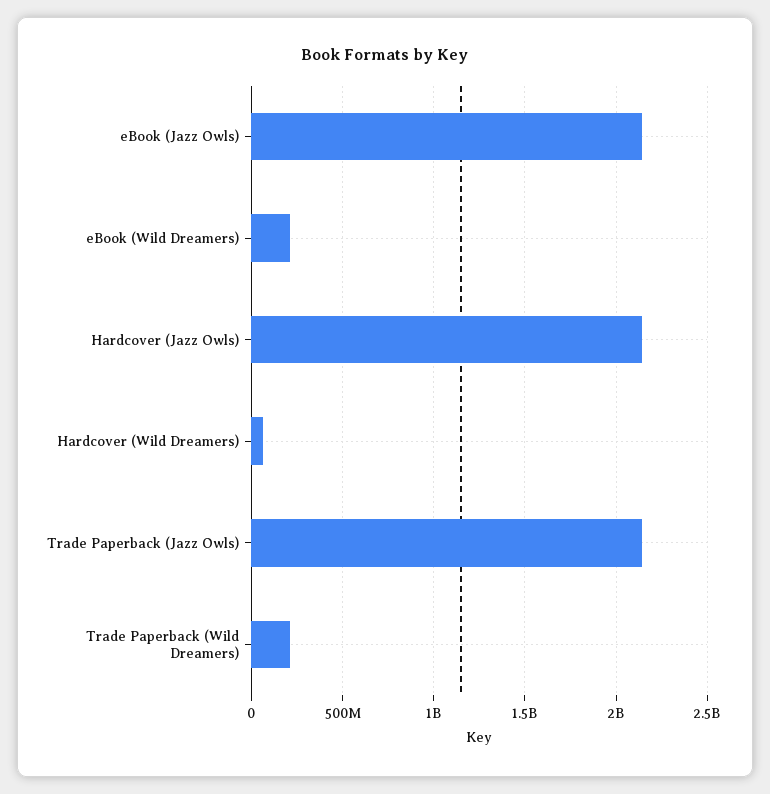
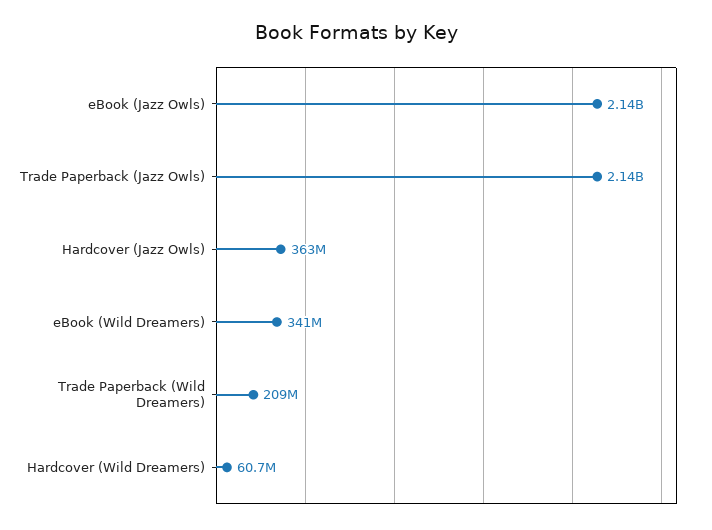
eBook (Wild Dreamers): 200000000 -> 341000000
Hardcover (Jazz Owls): 2150000000 -> 363000000

